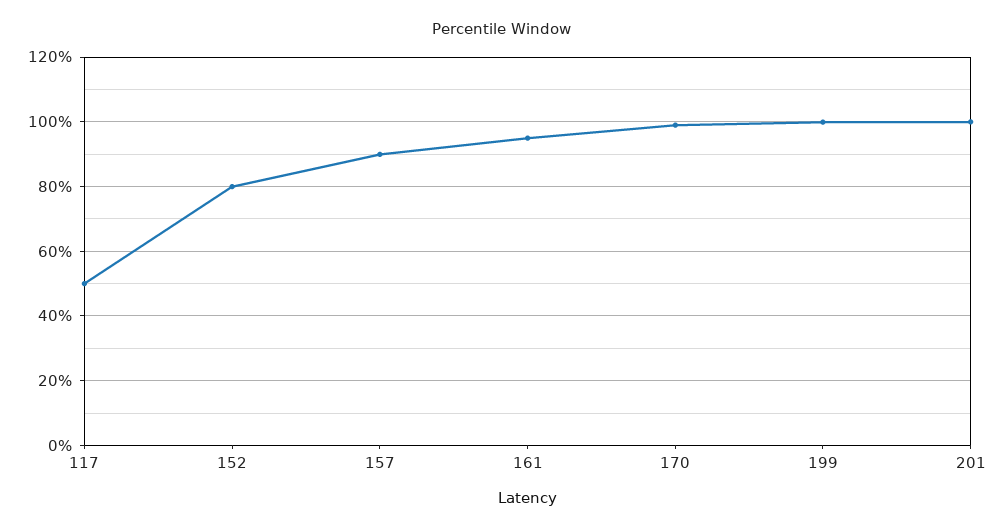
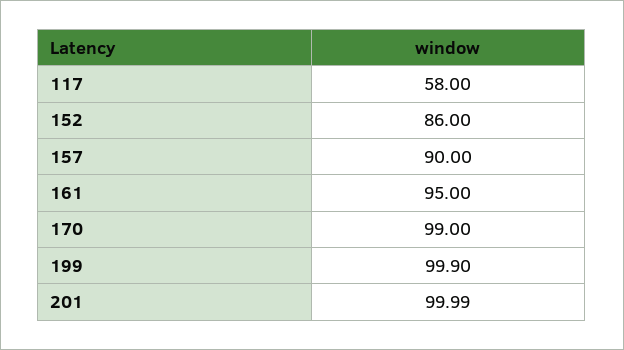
117: 50 -> 58
152: 80 -> 86

